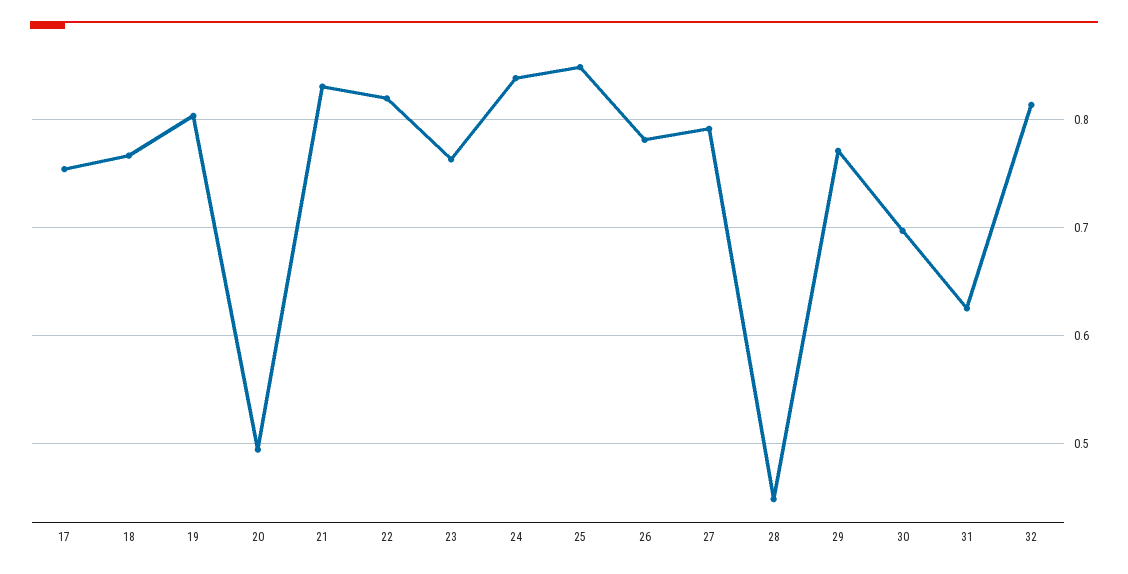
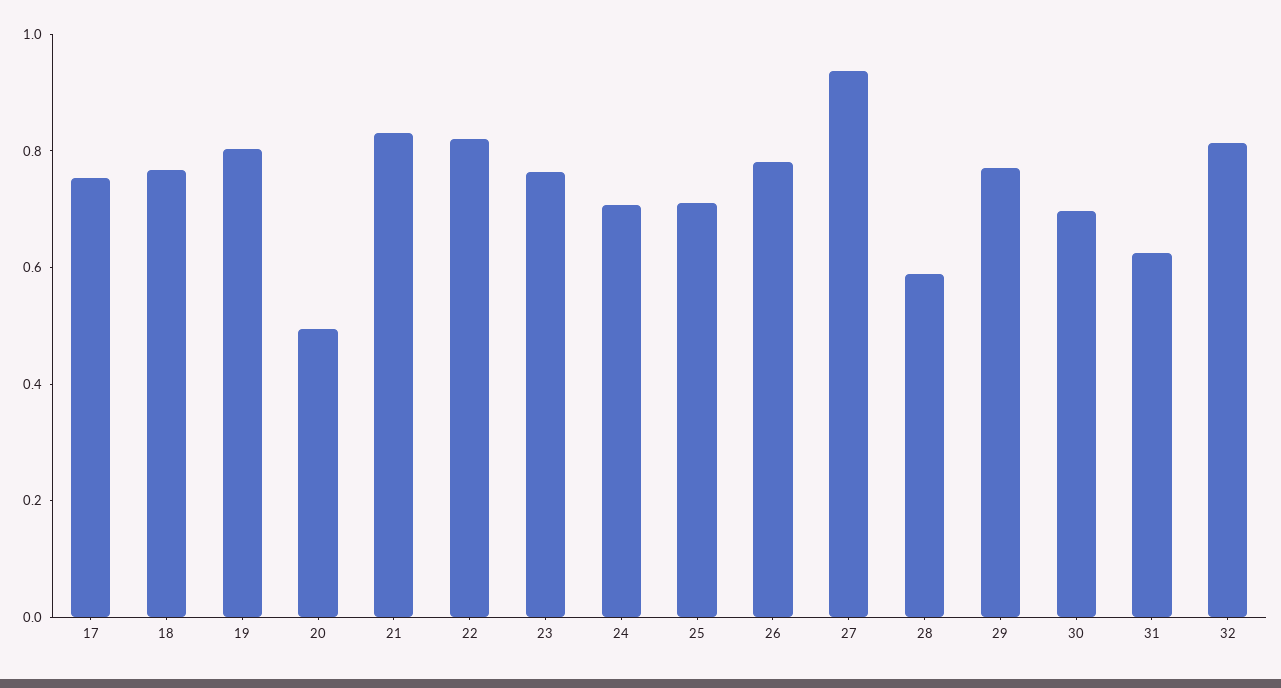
24: 0.84 -> 0.7
25: 0.85 -> 0.7
27: 0.79 -> 0.95
28: 0.45 -> 0.6

